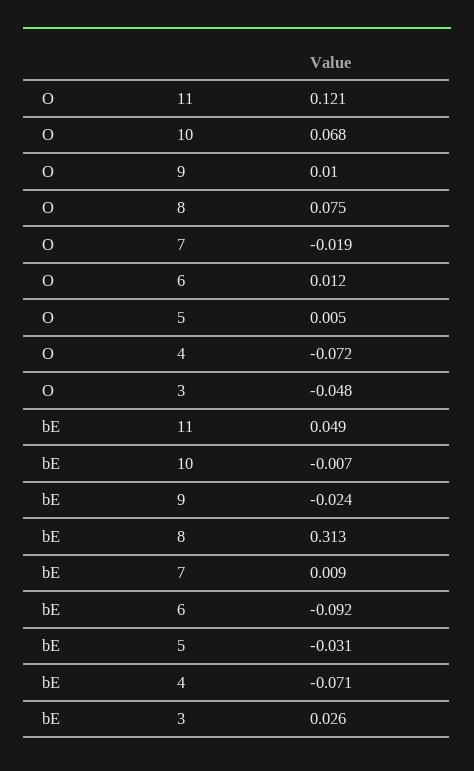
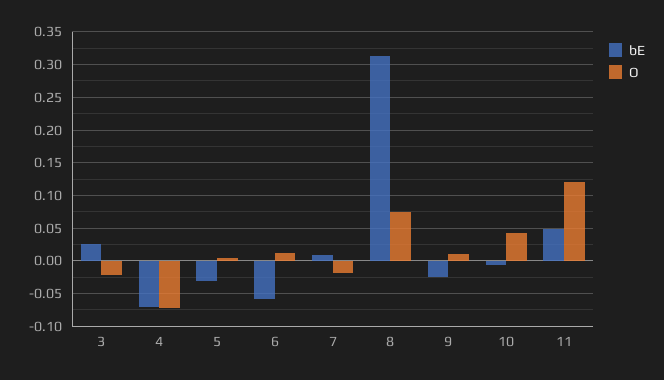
O, 10: 0.068 -> 0.04
O, 3: -0.048 -> -0.02
bE, 6: -0.092 -> -0.06

